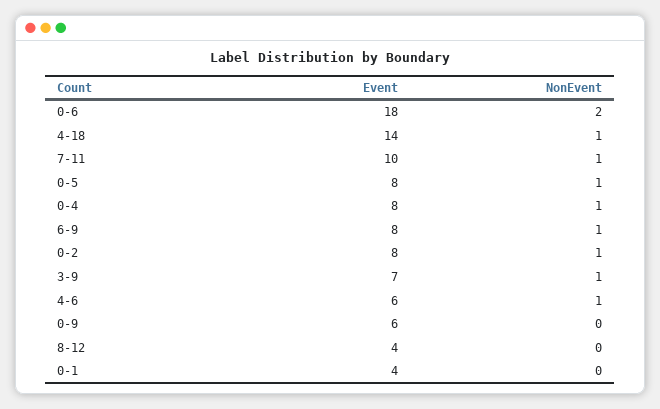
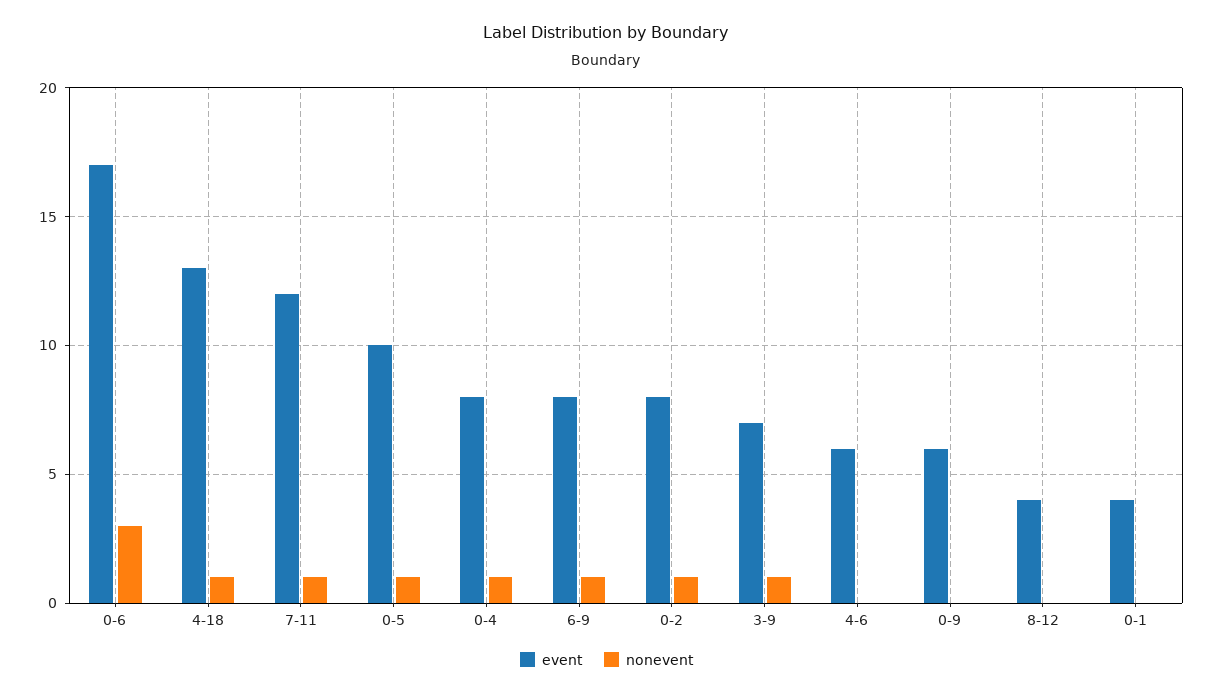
Event, 0-6: 18 -> 17
NonEvent, 0-6: 2 -> 3
Event, 4-18: 14 -> 13
Event, 7-11: 10 -> 12
Event, 0-5: 8 -> 10
NonEvent, 4-6: 1 -> 0

